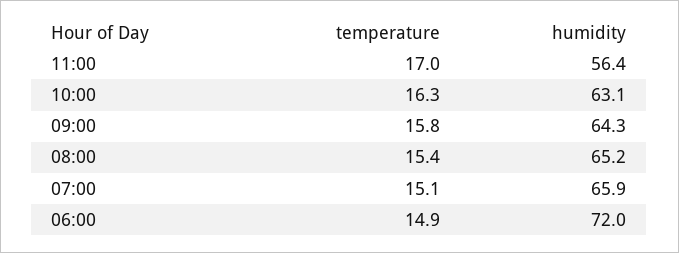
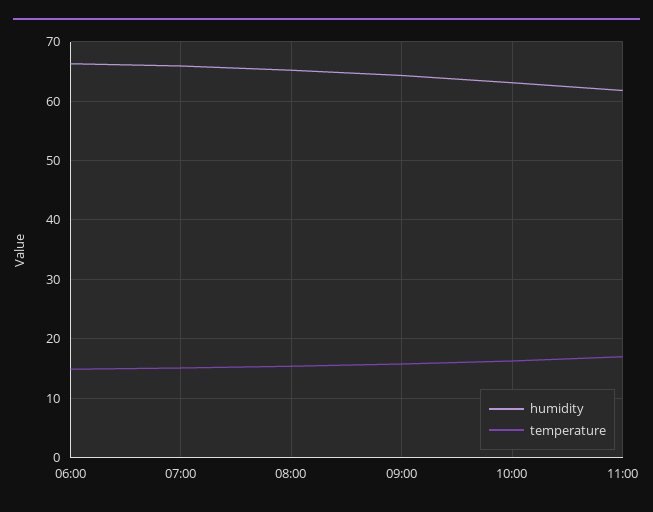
humidity, 11:00: 56.4 -> 62
humidity, 06:00: 72 -> 66

